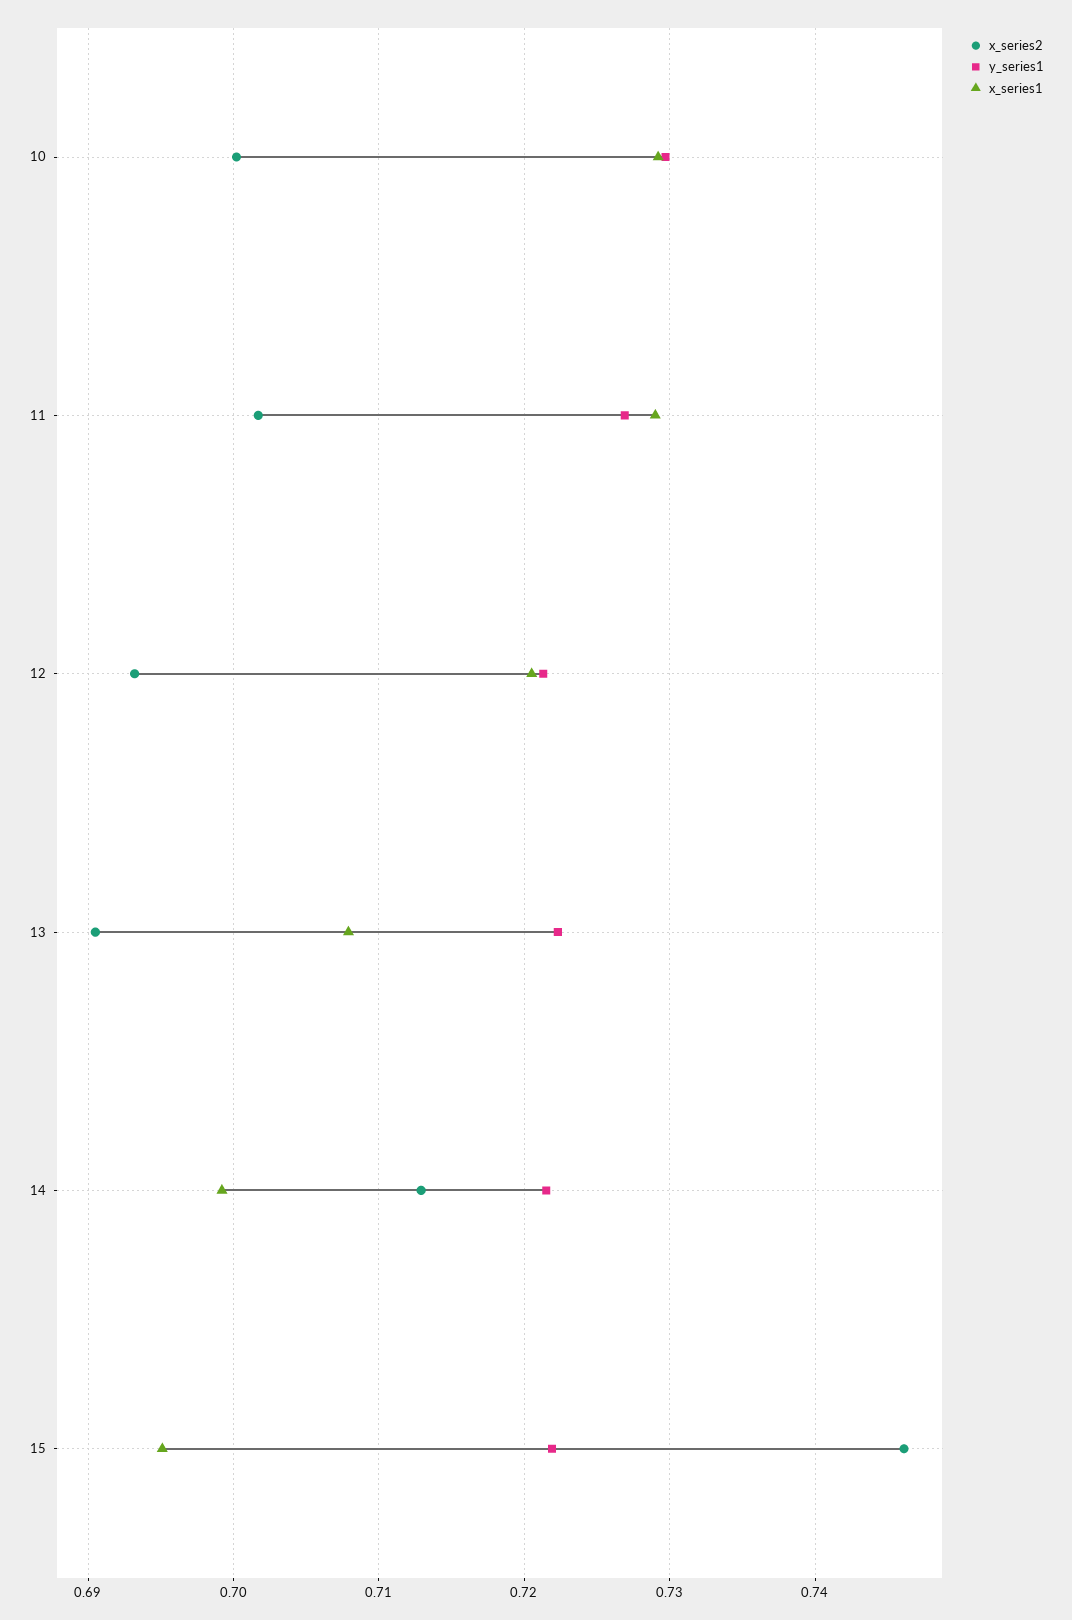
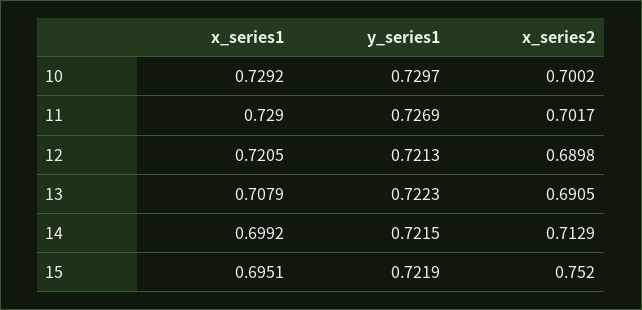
x_series2, 12: 0.693 -> 0.6898
x_series2, 15: 0.746 -> 0.752

